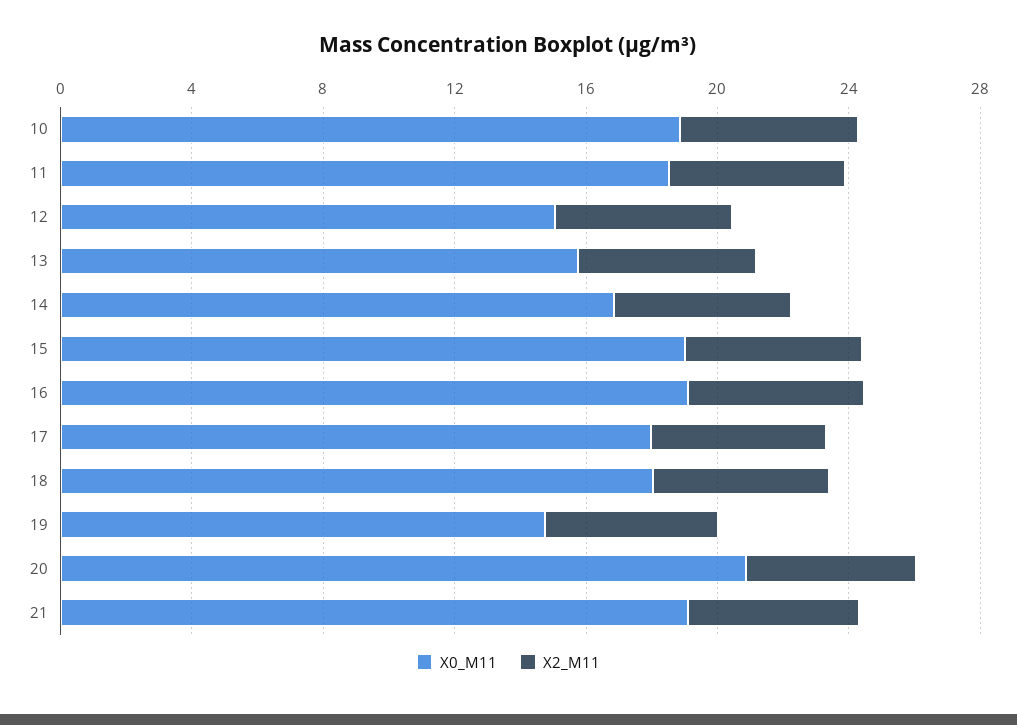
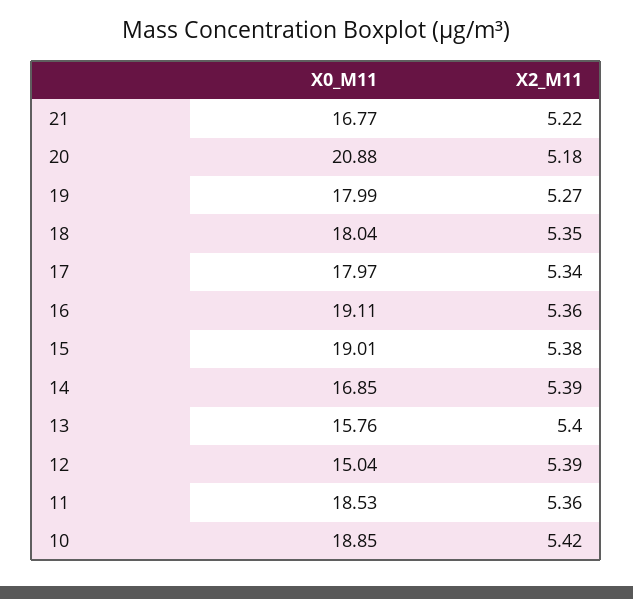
X0_M11, 19: 15 -> 17.99
X0_M11, 21: 19 -> 16.77

